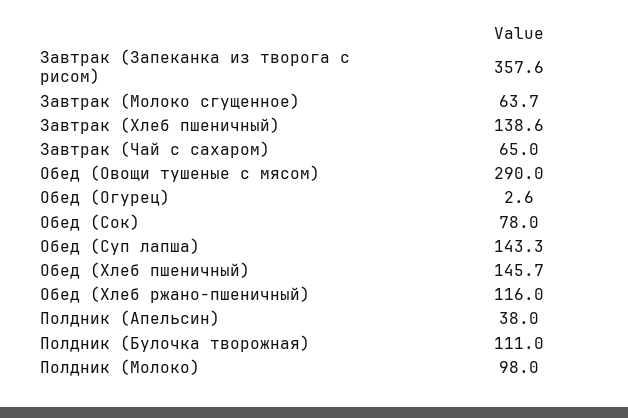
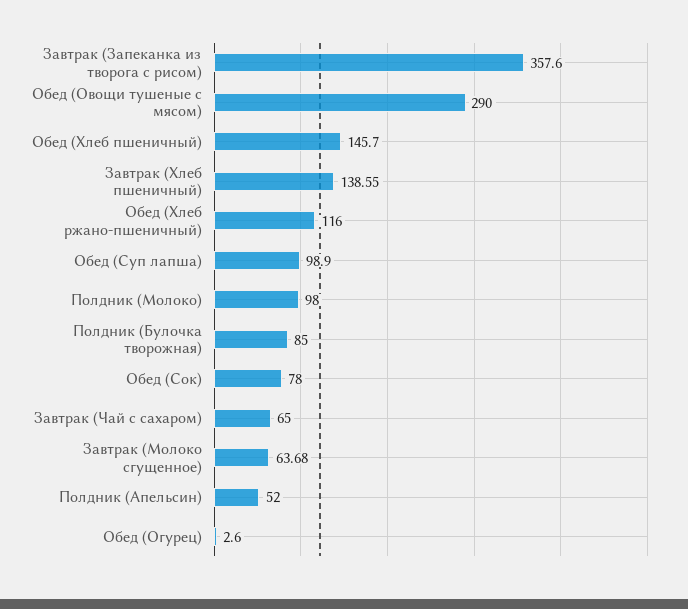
Обед (Суп лапша): 143.3 -> 98.9
Полдник (Апельсин): 38 -> 52
Полдник (Булочка творожная): 111 -> 85

